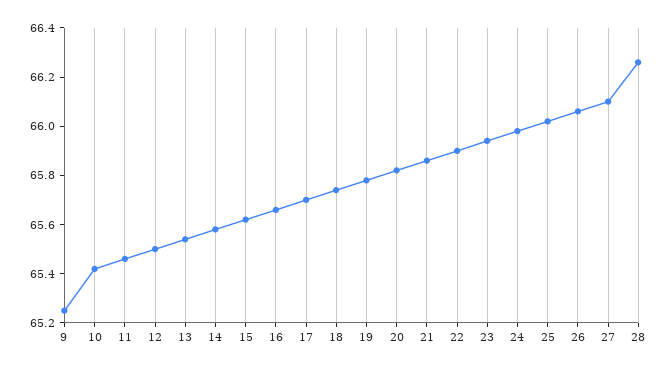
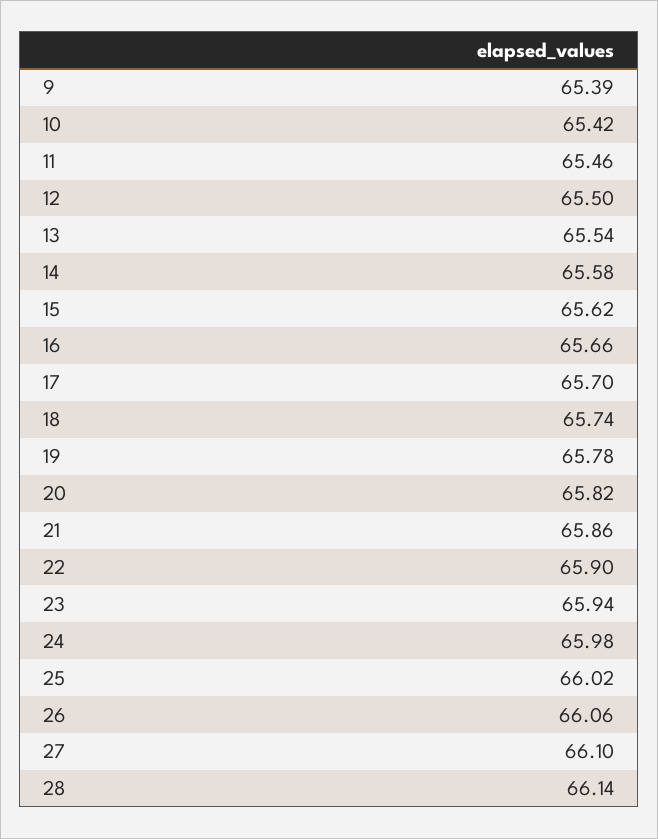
9: 65.25 -> 65.39
28: 66.25 -> 66.14

